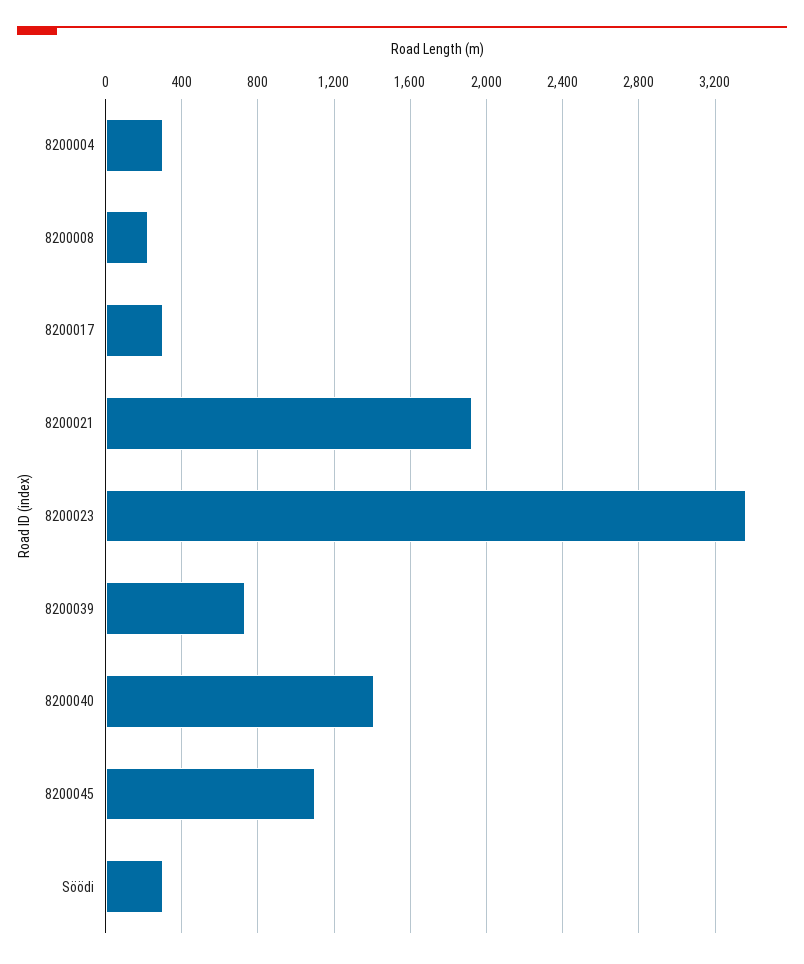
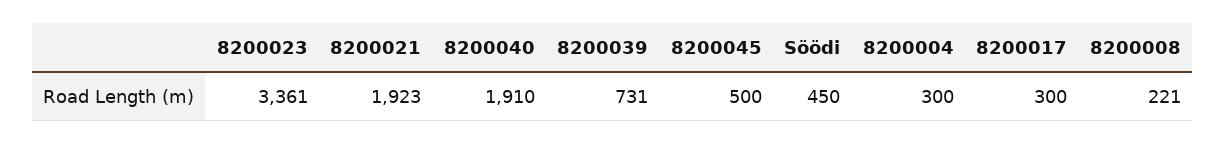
8200040: 1400 -> 1910
8200045: 1100 -> 500
Söödi: 300 -> 450

